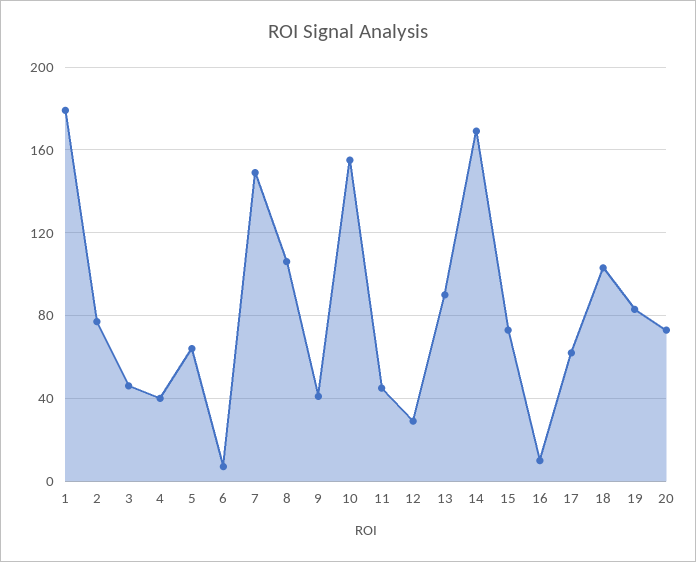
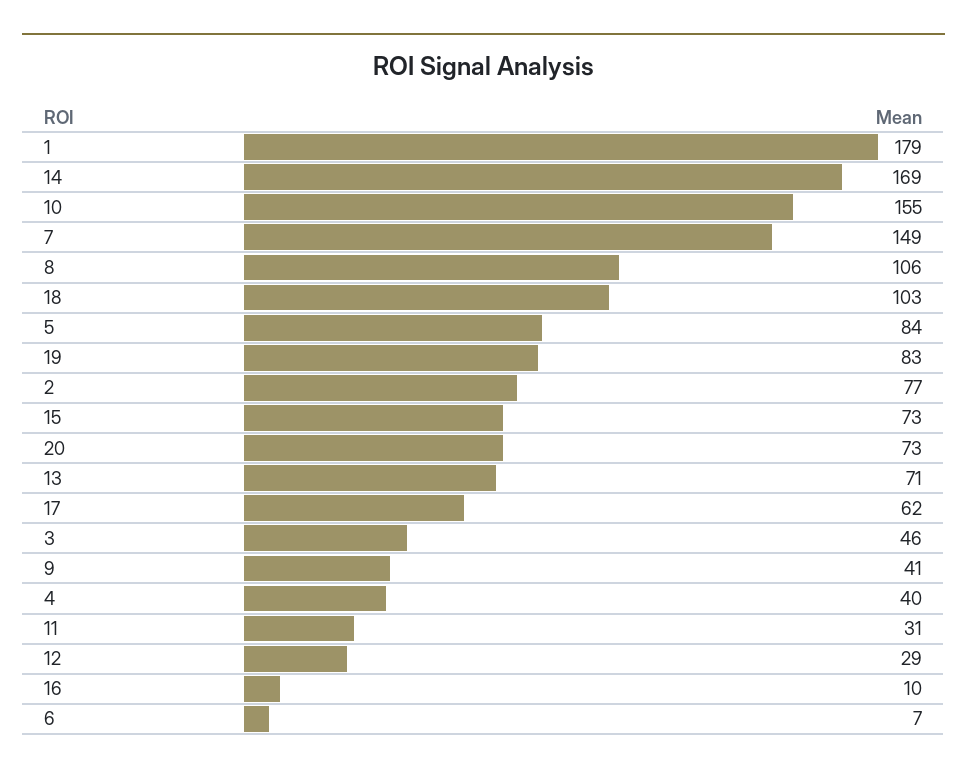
5: 65 -> 84
11: 45 -> 31
13: 90 -> 71

